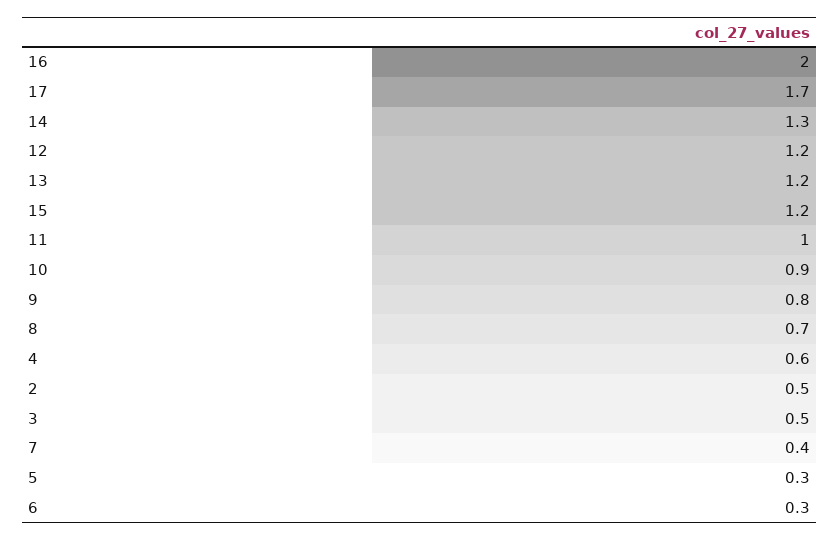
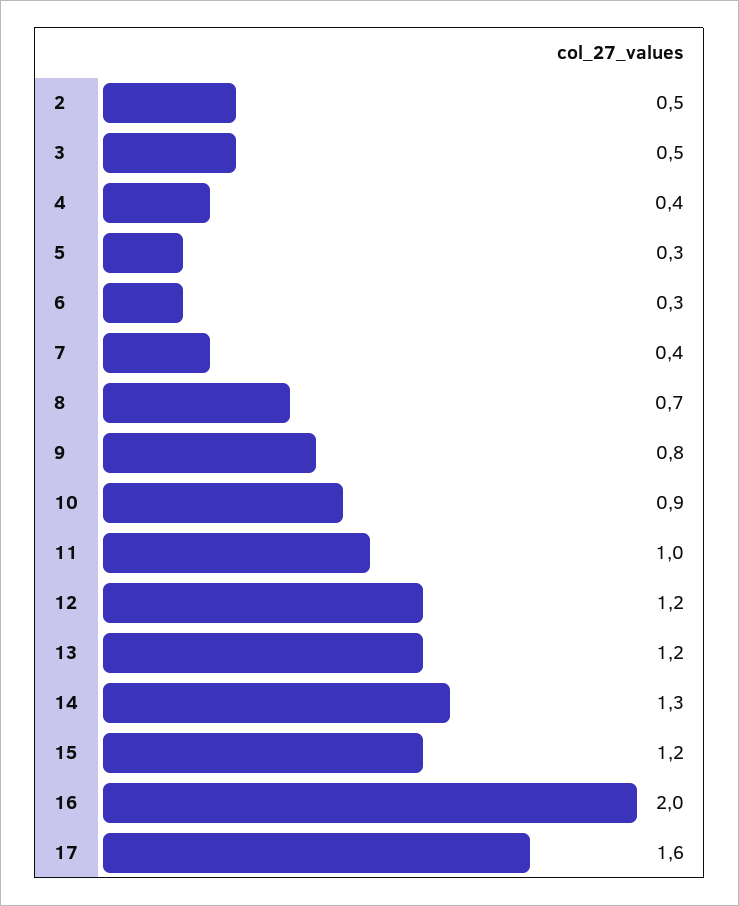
17: 1.7 -> 1.6
4: 0.6 -> 0.4

